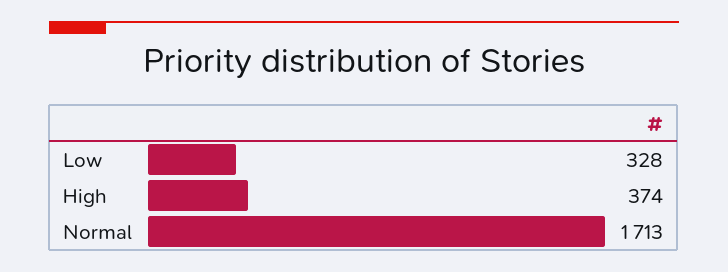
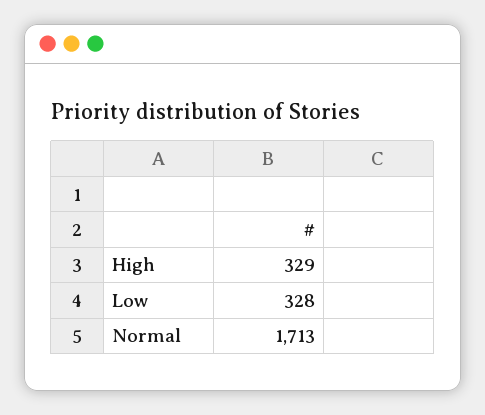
High: 374 -> 329

